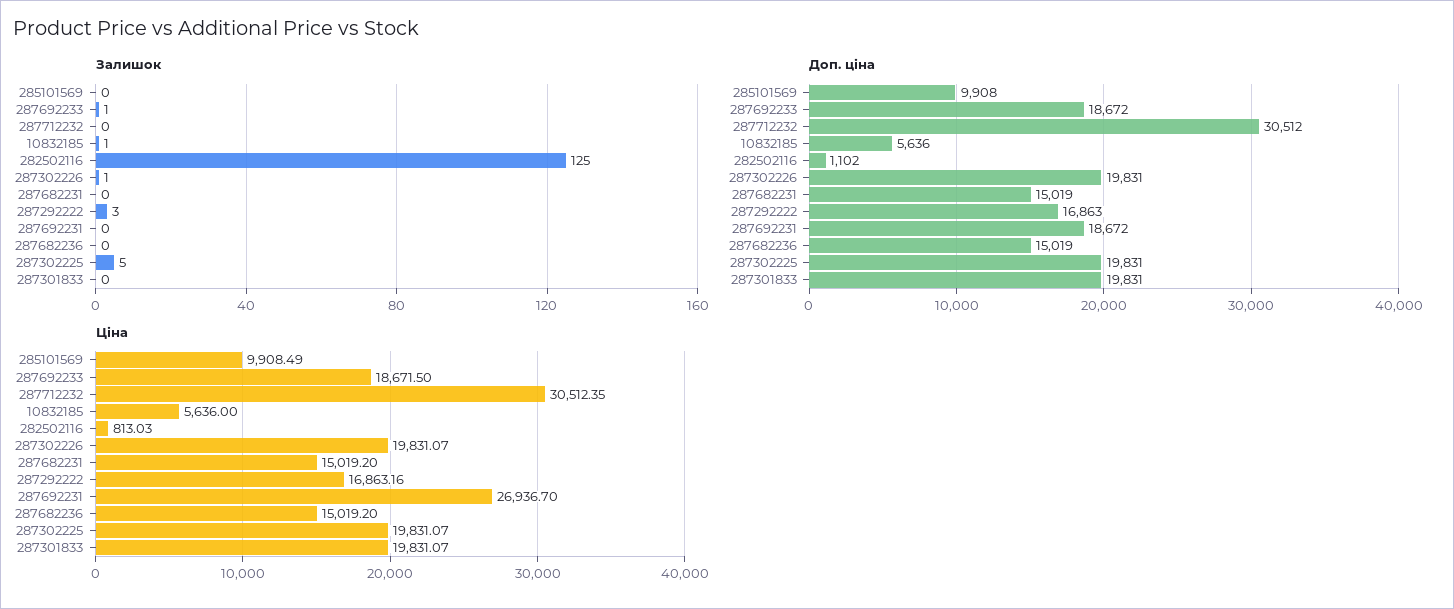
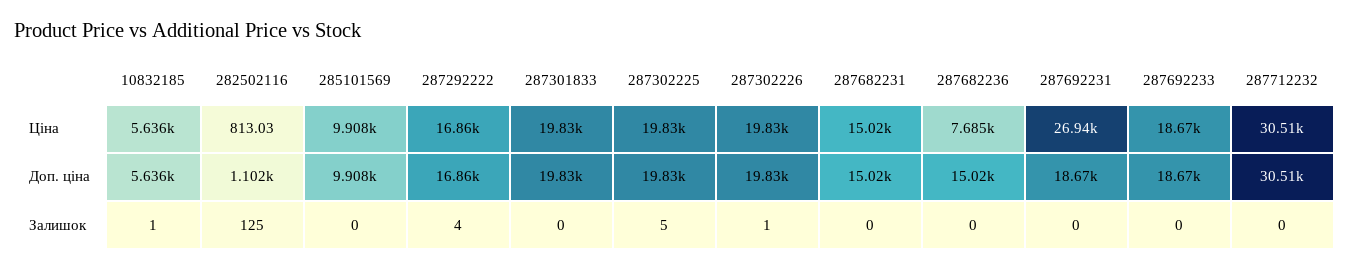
Залишок, 287692233: 1 -> 0
Залишок, 287292222: 3 -> 4
Ціна, 287682236: 15019.2 -> 7685

